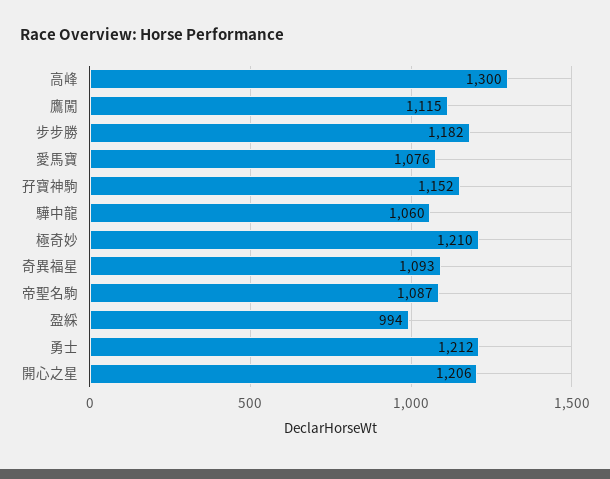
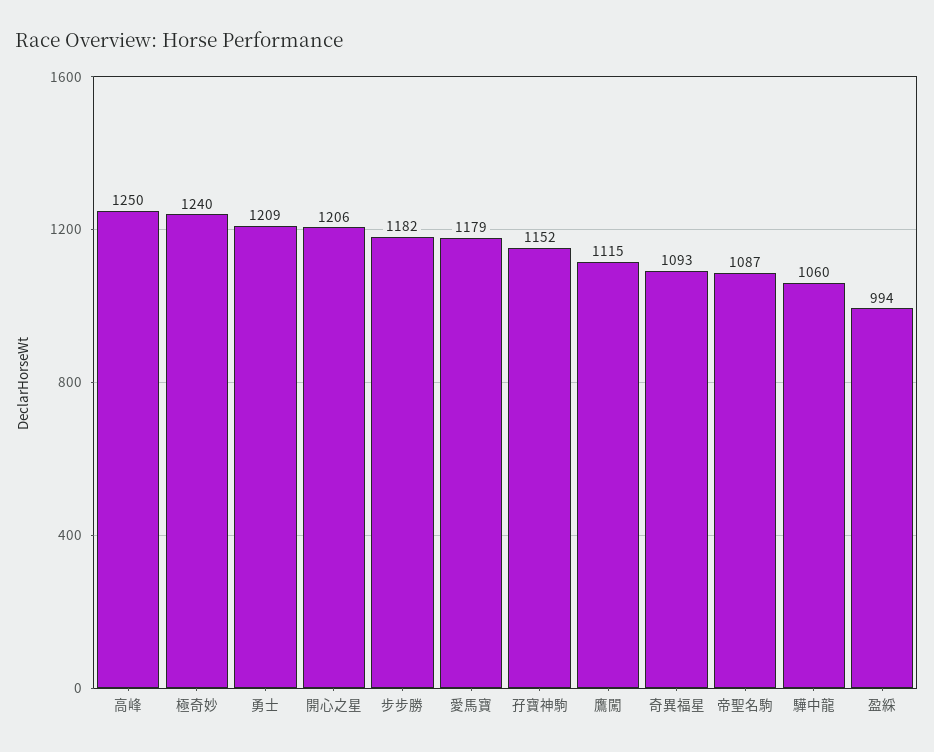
高峰: 1300 -> 1250
愛馬寶: 1076 -> 1179
極奇妙: 1210 -> 1240
勇士: 1212 -> 1209

